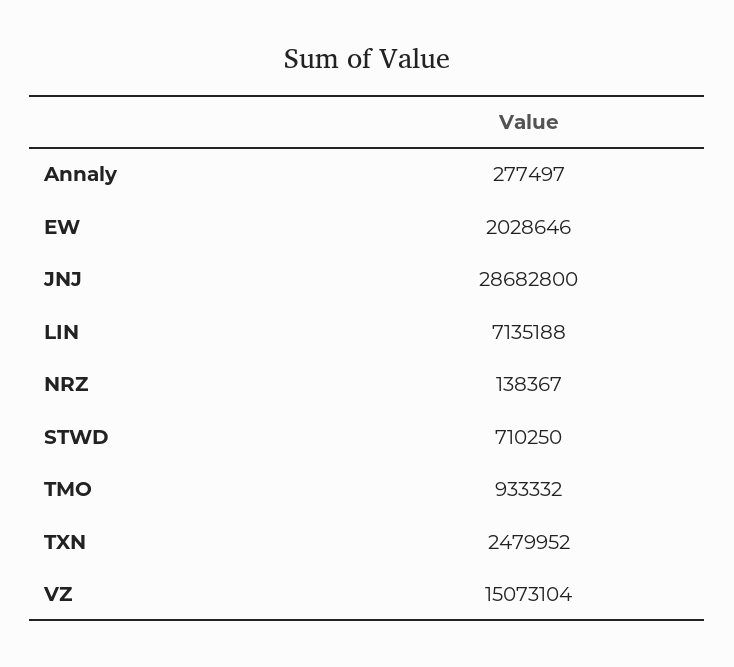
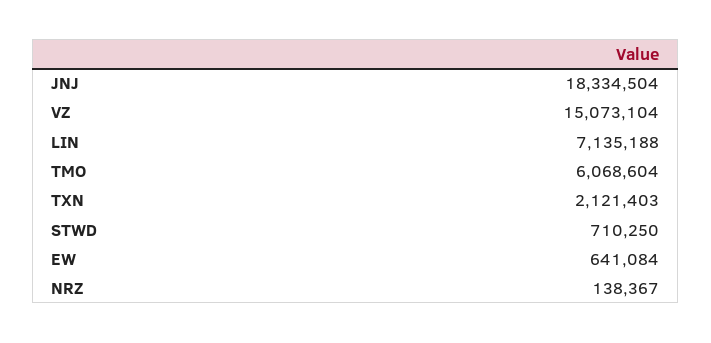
Annaly: 277497 -> none
EW: 2028646 -> 641084
JNJ: 28682800 -> 18334504
TMO: 933332 -> 6068604
TXN: 2479952 -> 2121403

